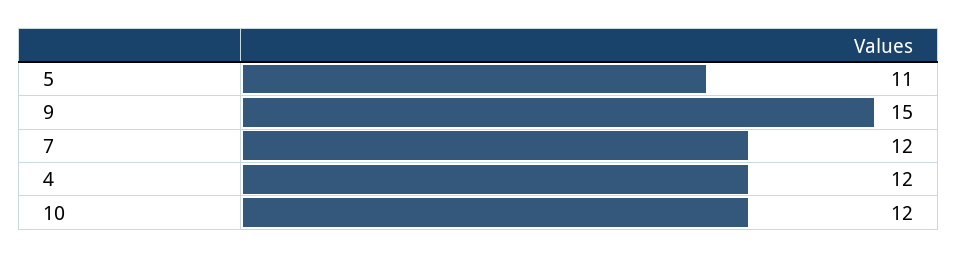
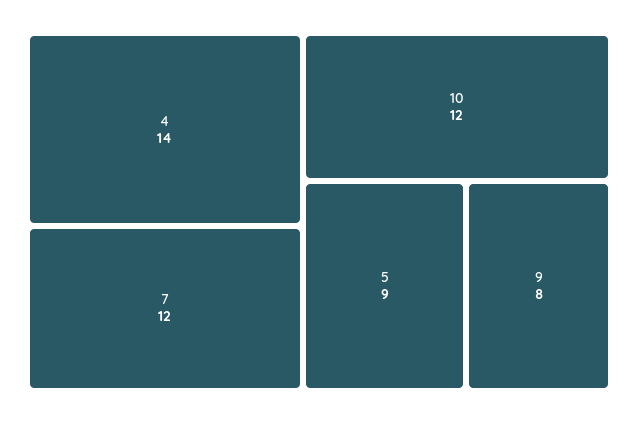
5: 11 -> 9
9: 15 -> 8
4: 12 -> 14

